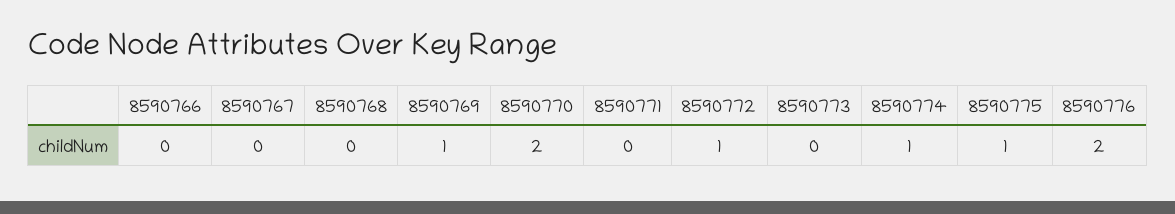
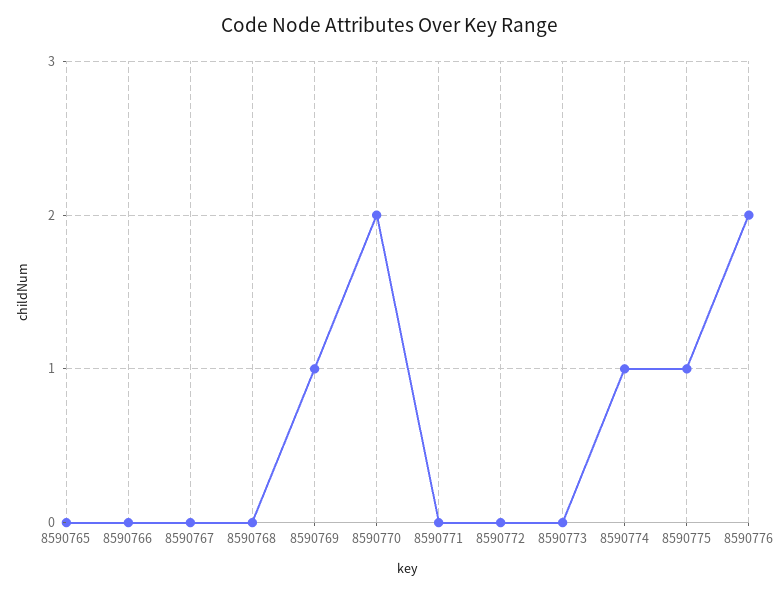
8590772: 1 -> 0
8590765: none -> 0

